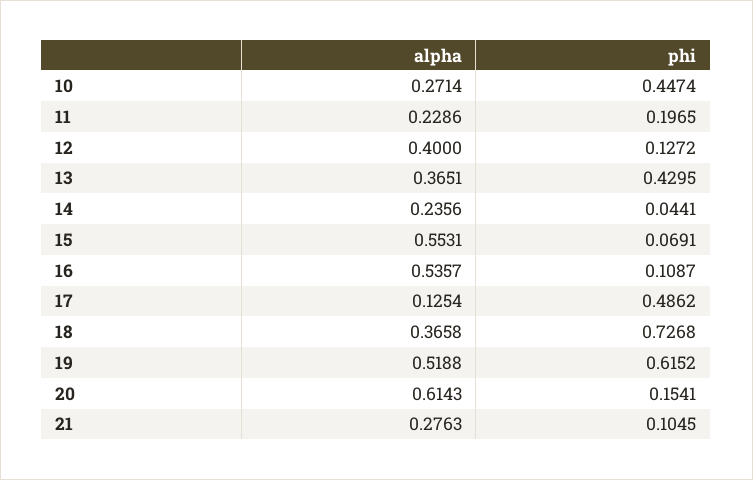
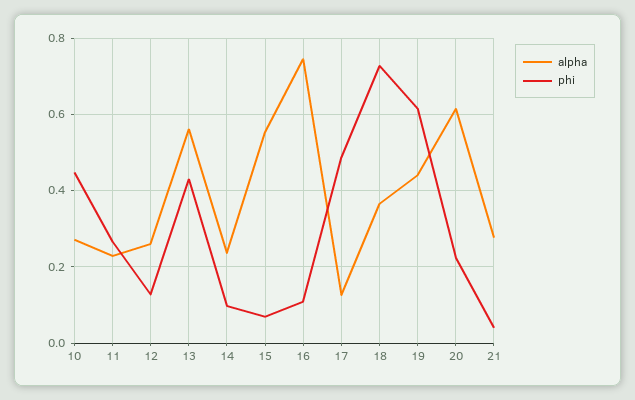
phi, 11: 0.1965 -> 0.26
alpha, 12: 0.4 -> 0.26
alpha, 13: 0.3651 -> 0.56
phi, 14: 0.0441 -> 0.1
alpha, 16: 0.5357 -> 0.74
alpha, 19: 0.5188 -> 0.44
phi, 20: 0.1541 -> 0.22
phi, 21: 0.1045 -> 0.04

